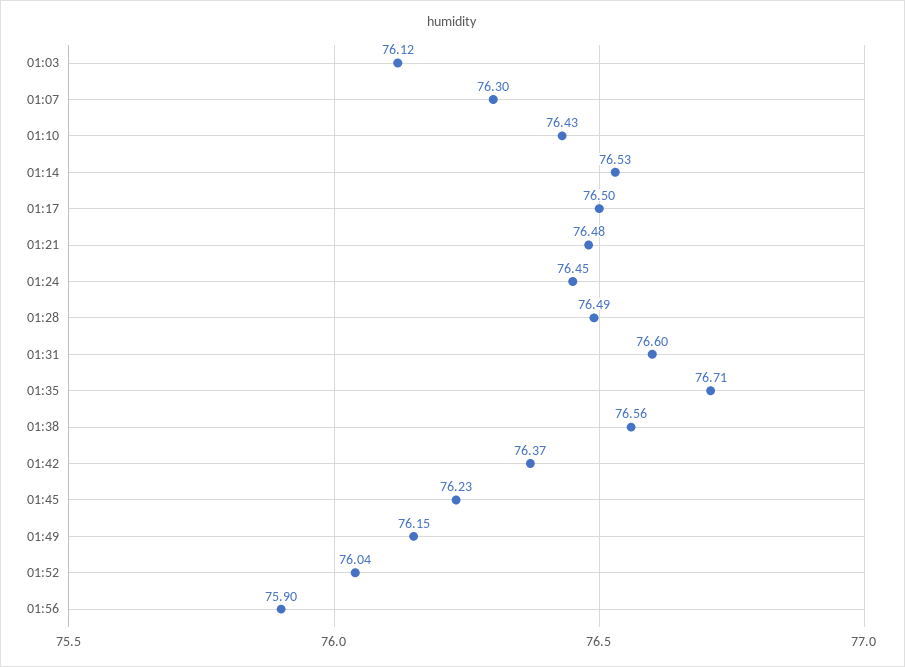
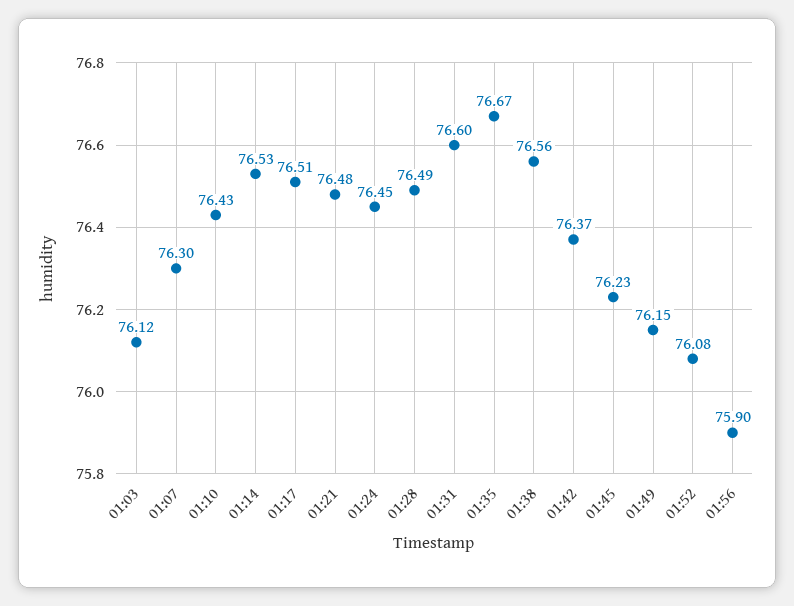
01:17: 76.5 -> 76.51
01:35: 76.71 -> 76.67
01:52: 76.04 -> 76.08

